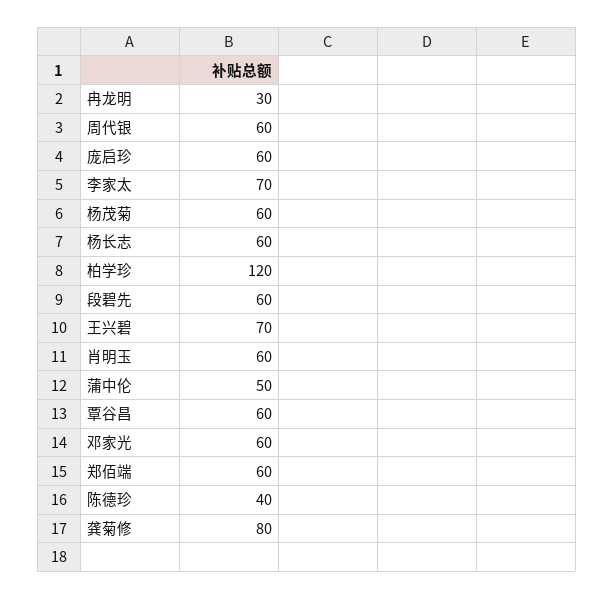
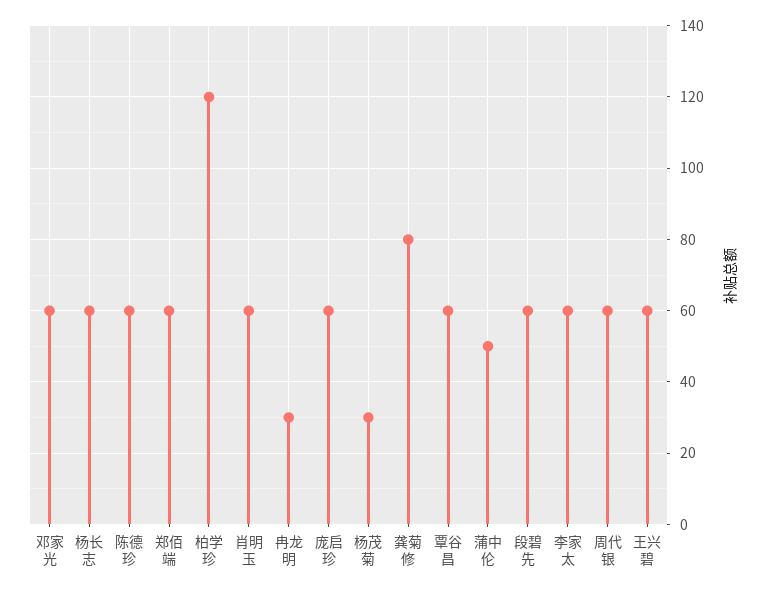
李家太: 70 -> 60
杨茂菊: 60 -> 30
王兴碧: 70 -> 60
陈德珍: 40 -> 60

